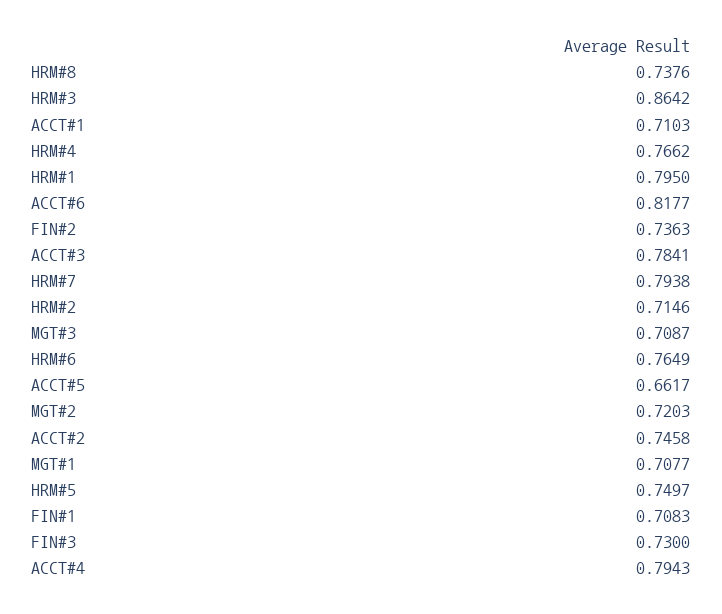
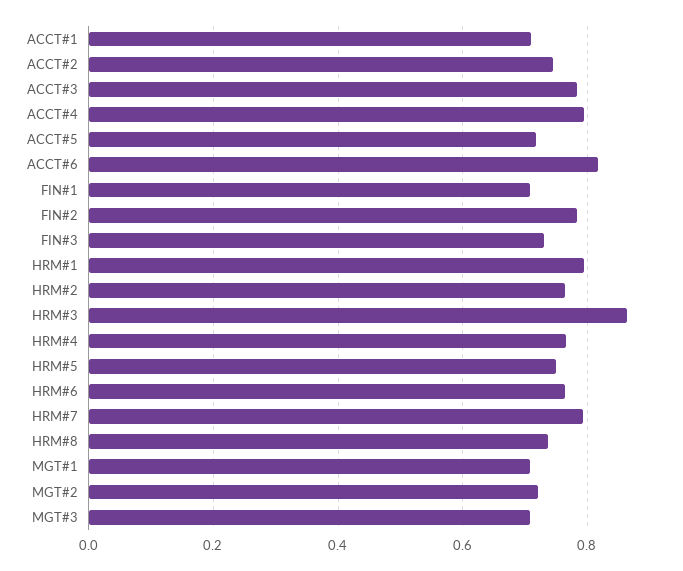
FIN#2: 0.7363 -> 0.78
HRM#2: 0.7146 -> 0.76
ACCT#5: 0.6617 -> 0.72

